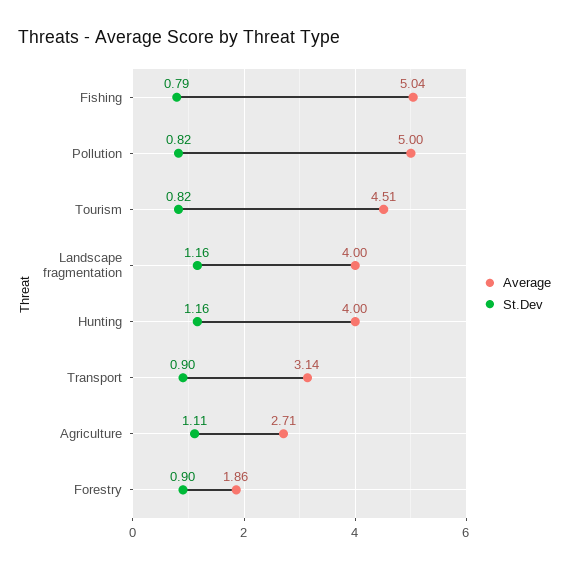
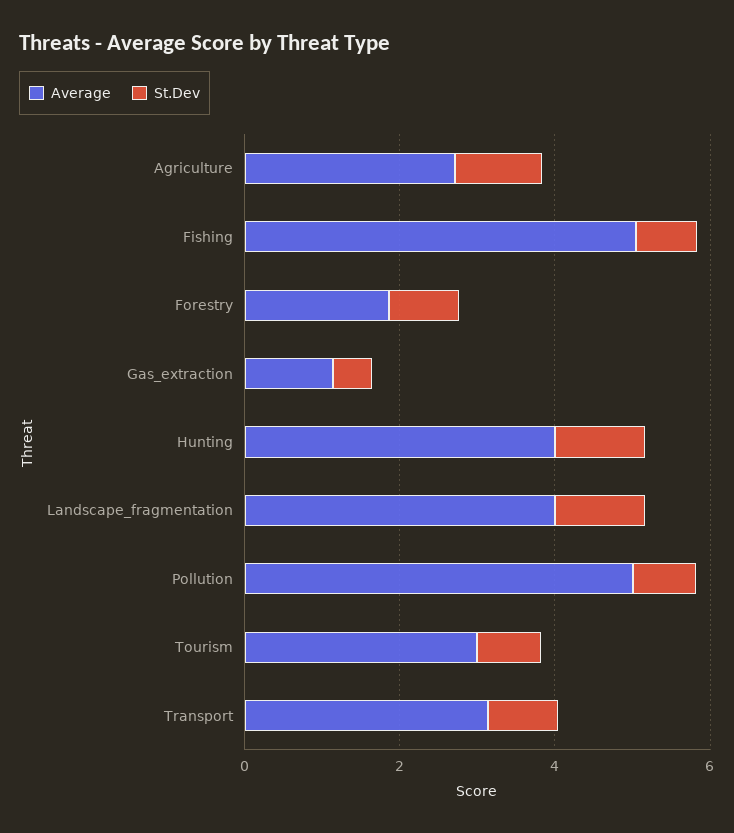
Average, Tourism: 4.51 -> 3
Average, Gas_extraction: none -> 1
St.Dev, Gas_extraction: none -> 0.5

